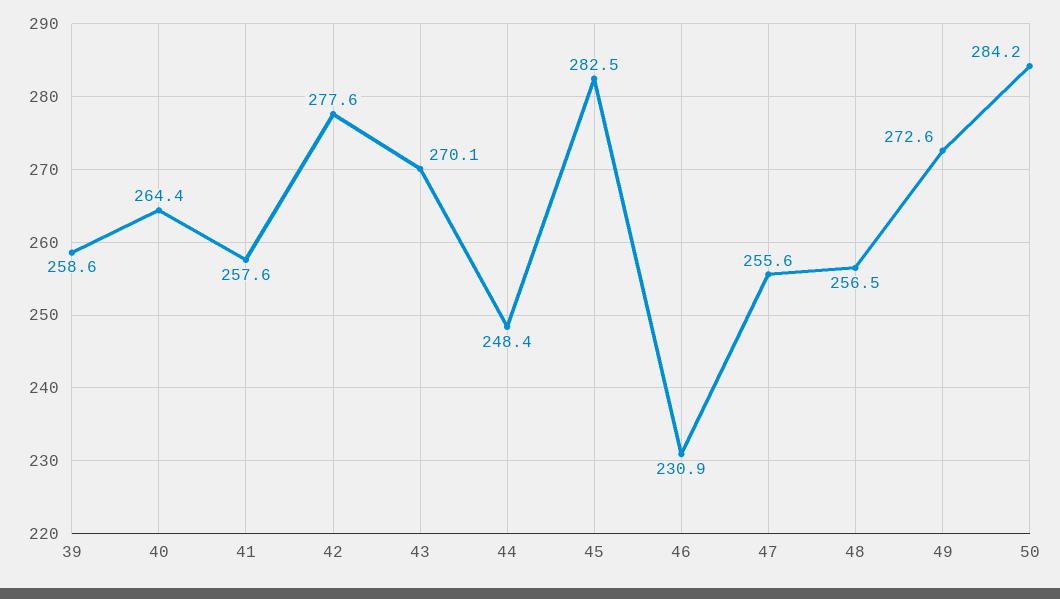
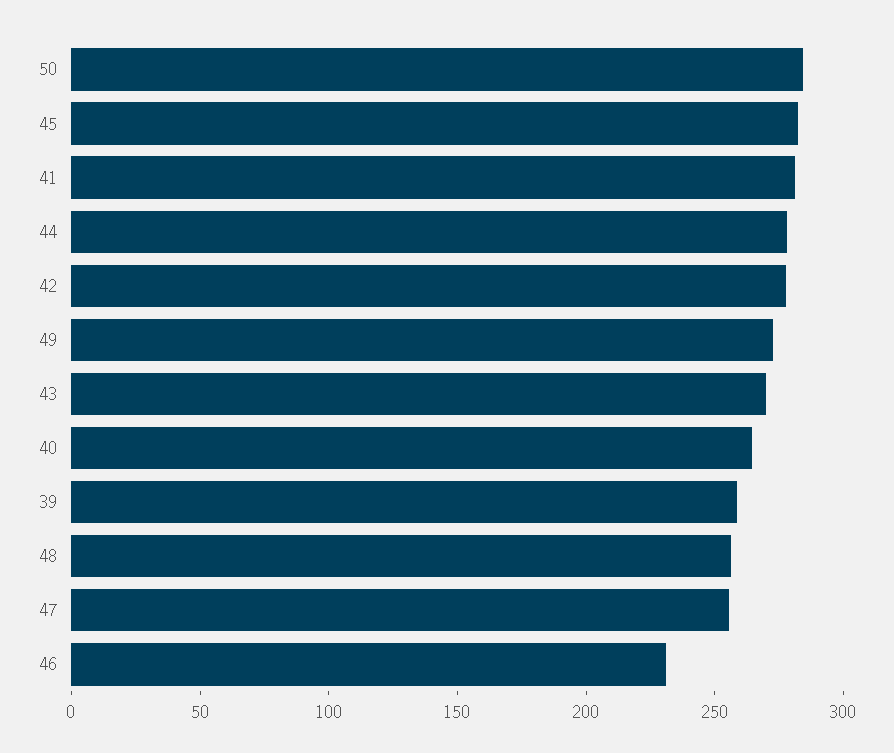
41: 257.6 -> 280
44: 248.4 -> 280

